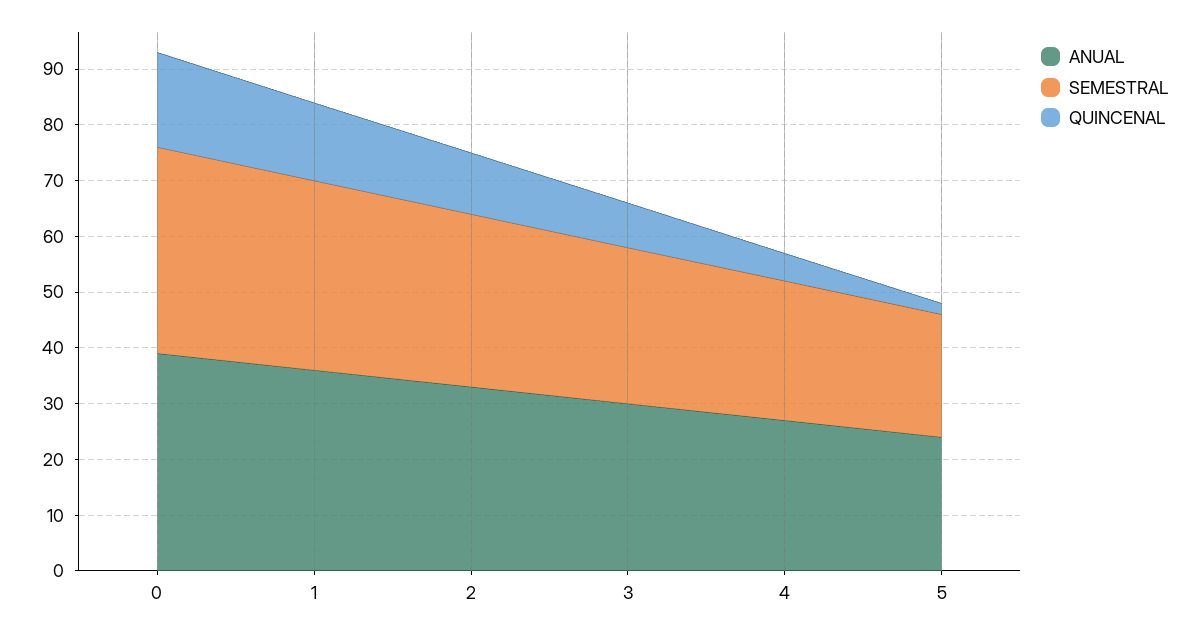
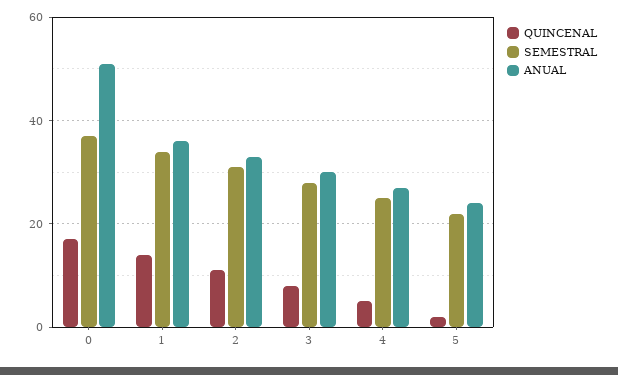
ANUAL, 0: 40 -> 50

